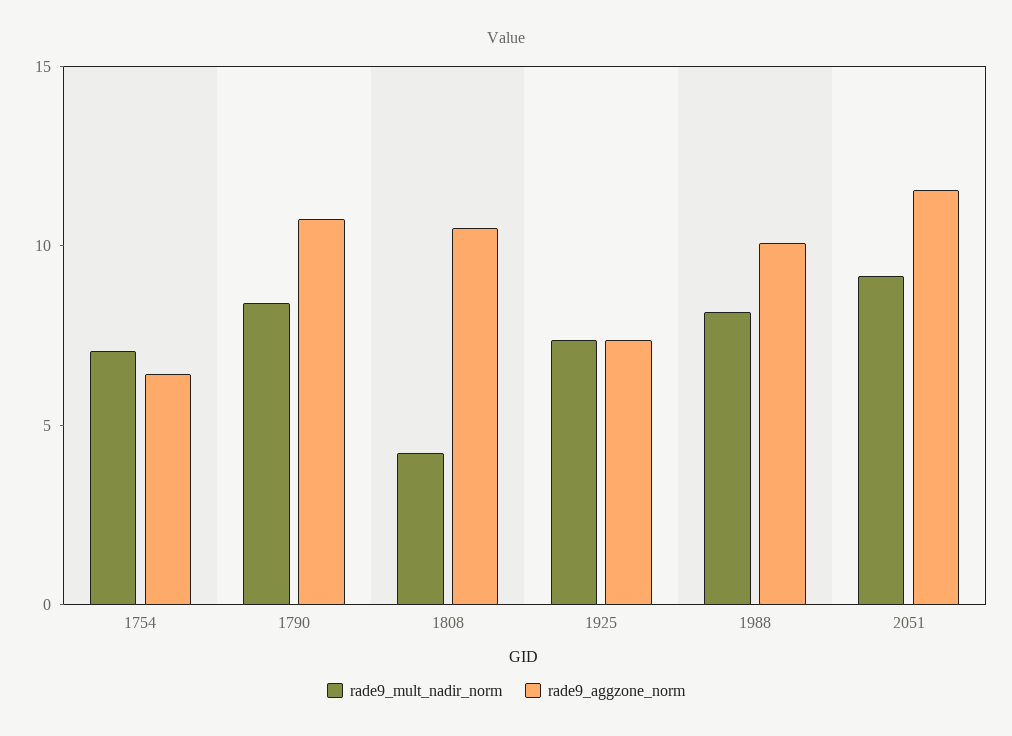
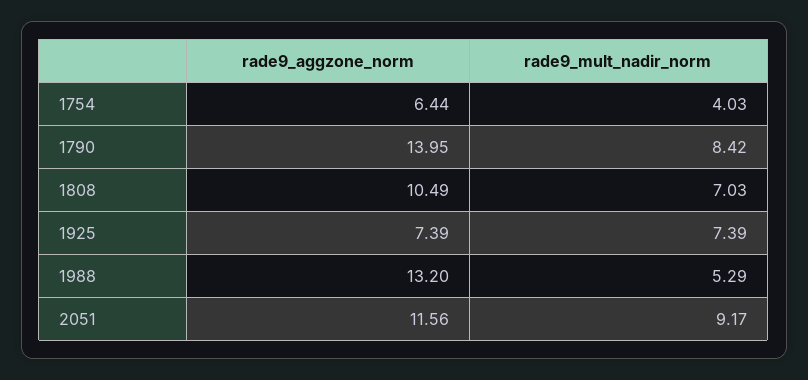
rade9_mult_nadir_norm, 1754: 7 -> 4.03
rade9_aggzone_norm, 1790: 11 -> 13.95
rade9_mult_nadir_norm, 1808: 4 -> 7.03
rade9_mult_nadir_norm, 1988: 8 -> 5.29
rade9_aggzone_norm, 1988: 10 -> 13.2

